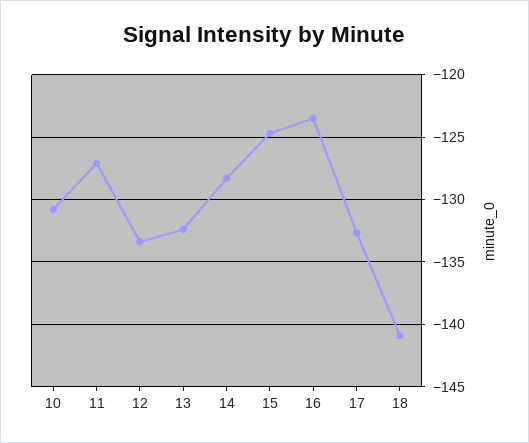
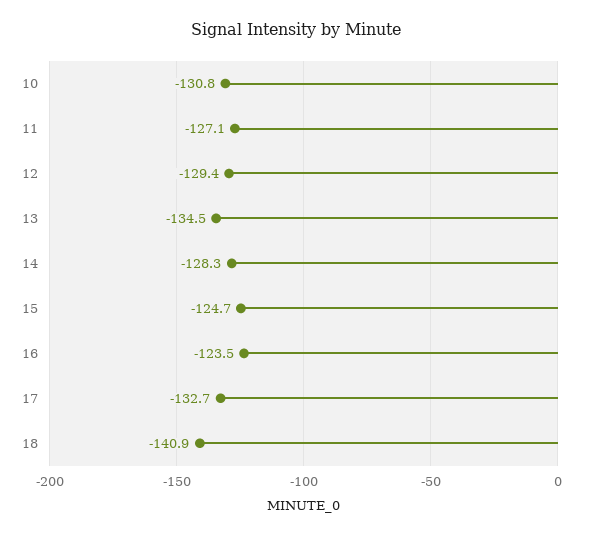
12: -133.5 -> -129.4
13: -132.5 -> -134.5

